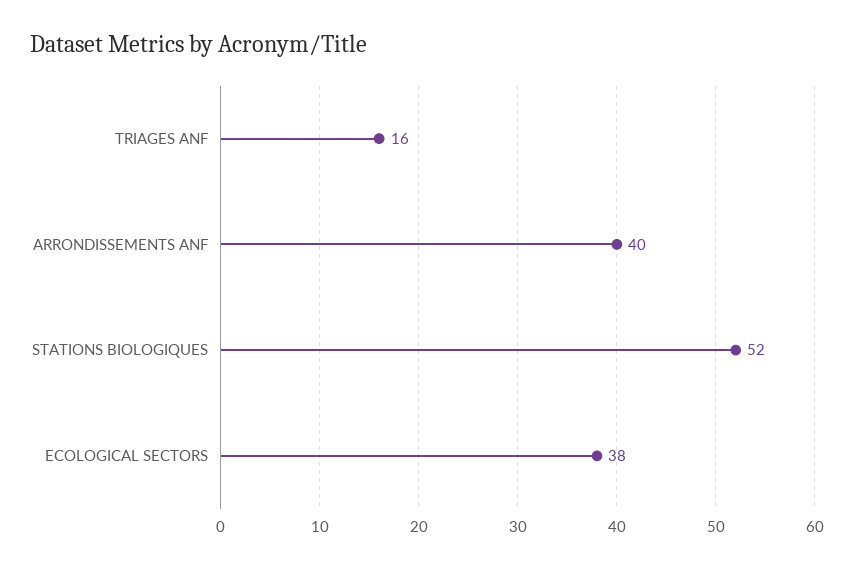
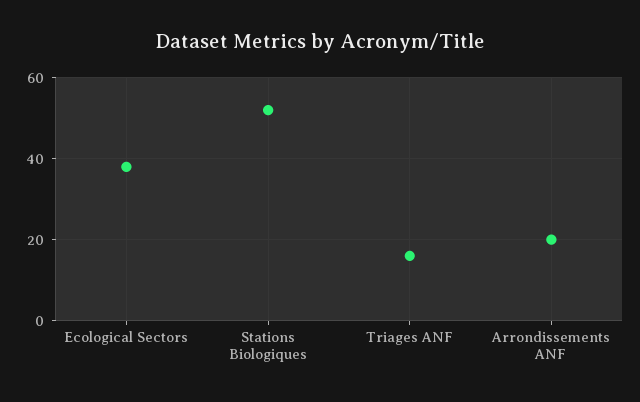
ARRONDISSEMENTS ANF: 40 -> 20

